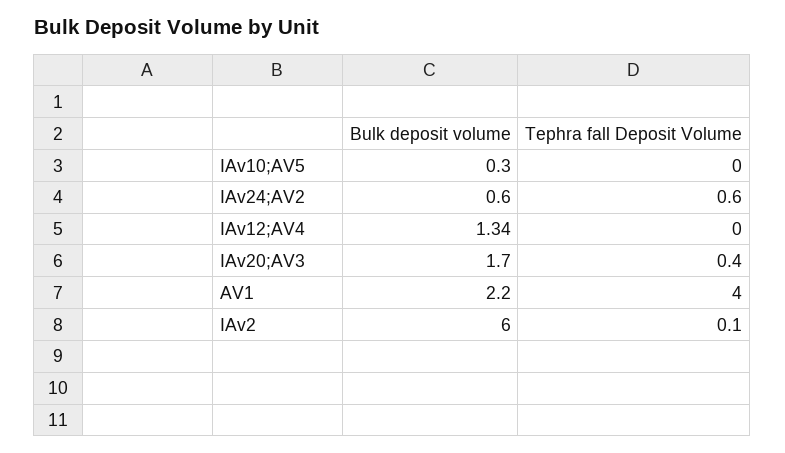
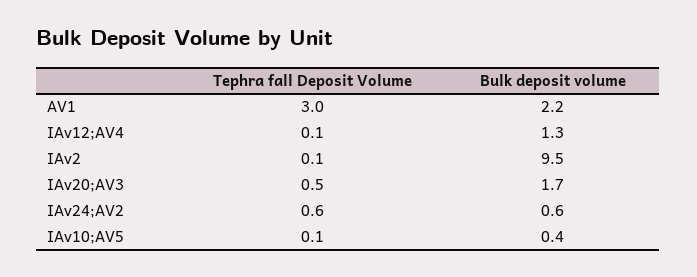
Bulk deposit volume, IAv10;AV5: 0.3 -> 0.4
Tephra fall Deposit Volume, IAv10;AV5: 0 -> 0.1
Bulk deposit volume, IAv12;AV4: 1.34 -> 1.3
Tephra fall Deposit Volume, IAv12;AV4: 0 -> 0.1
Tephra fall Deposit Volume, IAv20;AV3: 0.4 -> 0.5
Tephra fall Deposit Volume, AV1: 4 -> 3
Bulk deposit volume, IAv2: 6 -> 9.5

